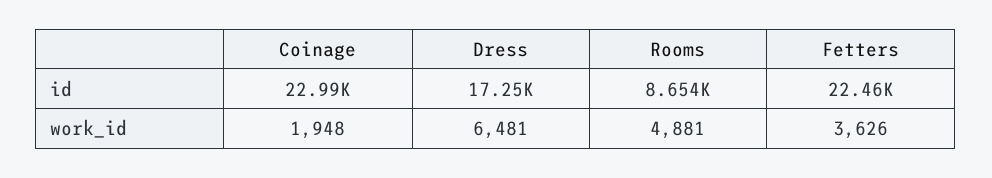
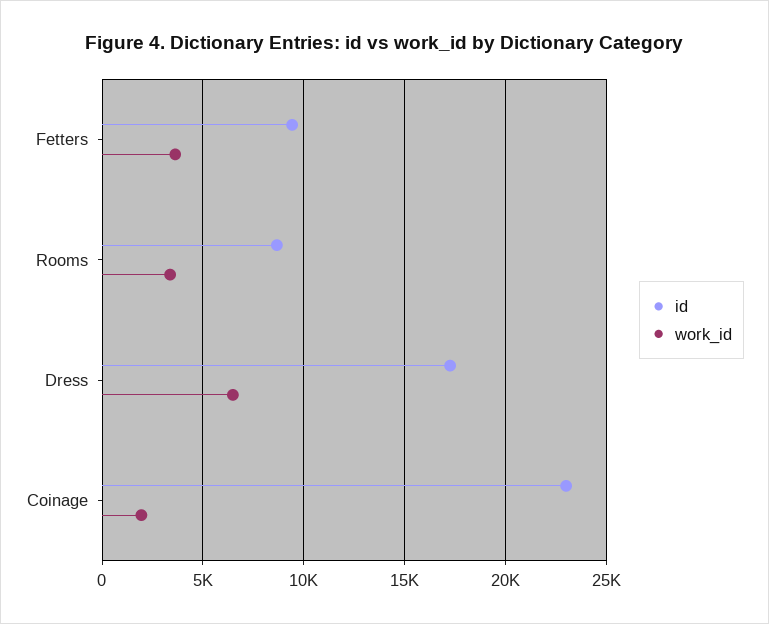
id, Fetters: 22460 -> 9500
work_id, Rooms: 4881 -> 3500

